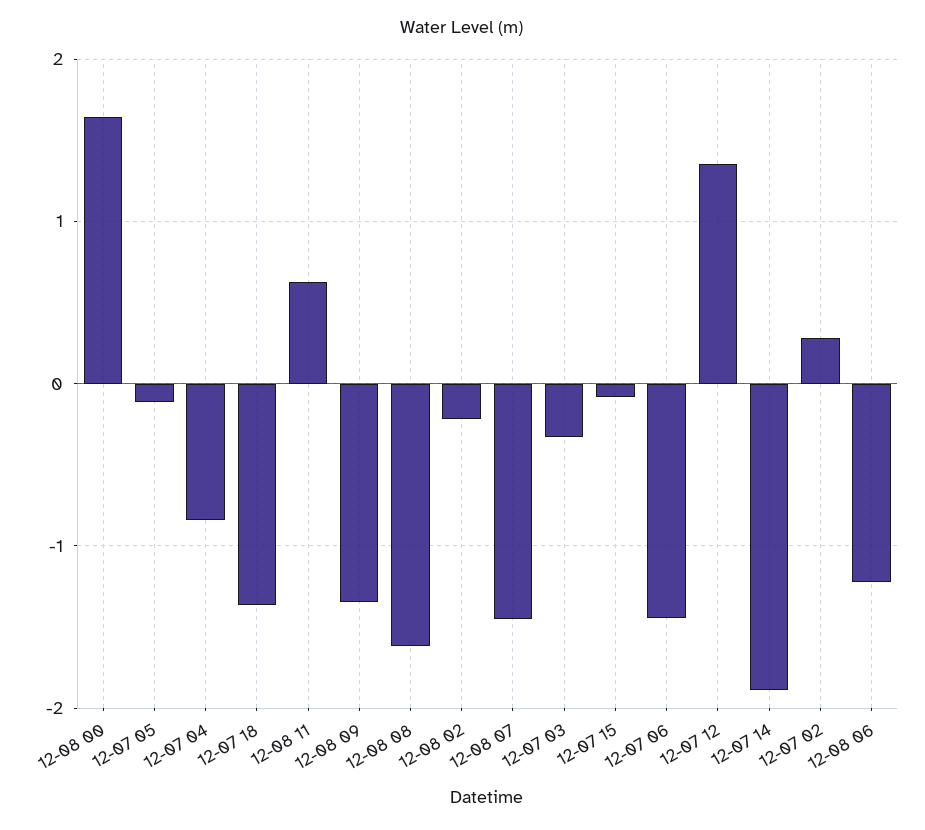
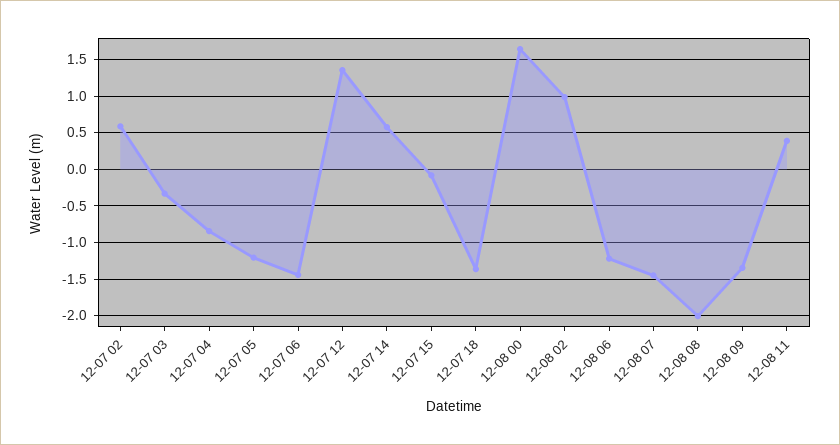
12-07 05: -0.1 -> -1.2
12-08 11: 0.6 -> 0.4
12-08 08: -1.6 -> -2
12-08 02: -0.2 -> 1
12-07 14: -1.9 -> 0.6
12-07 02: 0.3 -> 0.6

